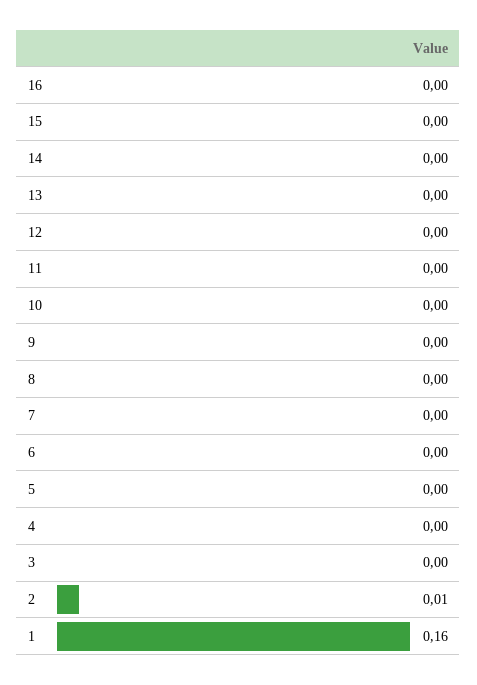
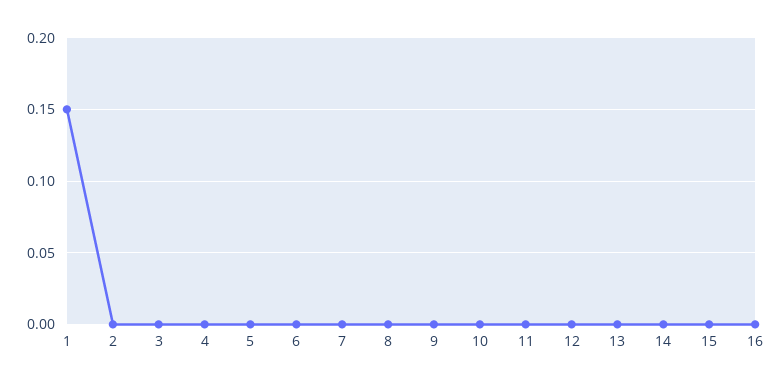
2: 0.01 -> 0
1: 0.16 -> 0.15

